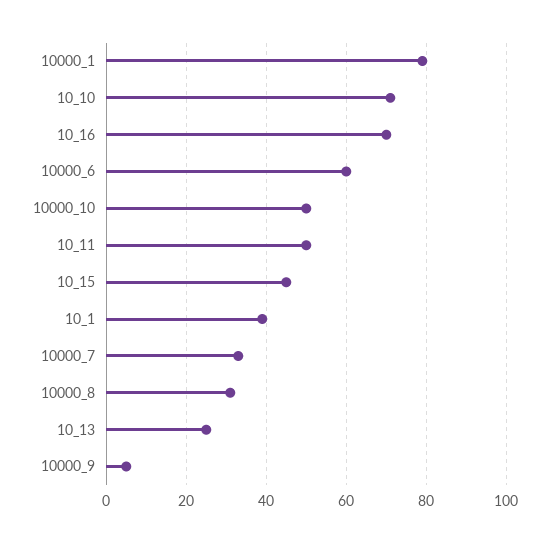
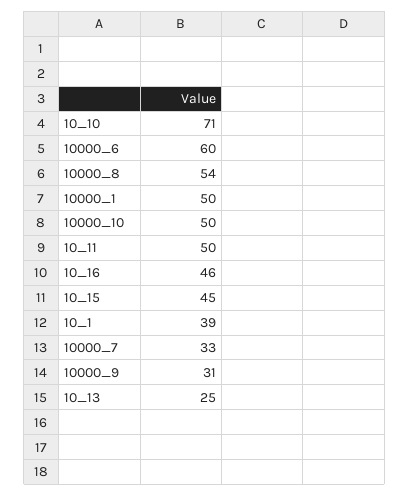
10000_1: 80 -> 50
10_16: 70 -> 46
10000_8: 30 -> 54
10000_9: 5 -> 31

